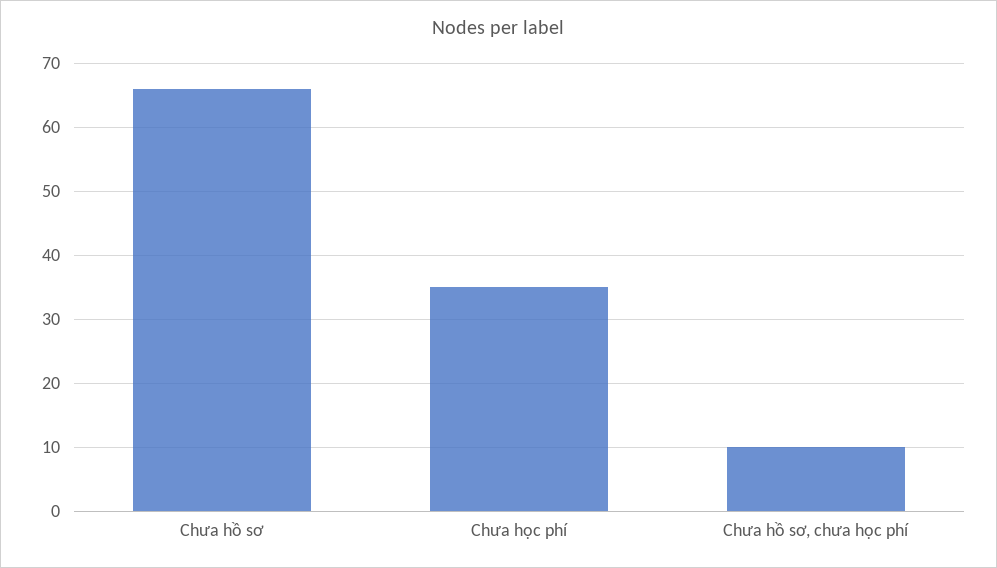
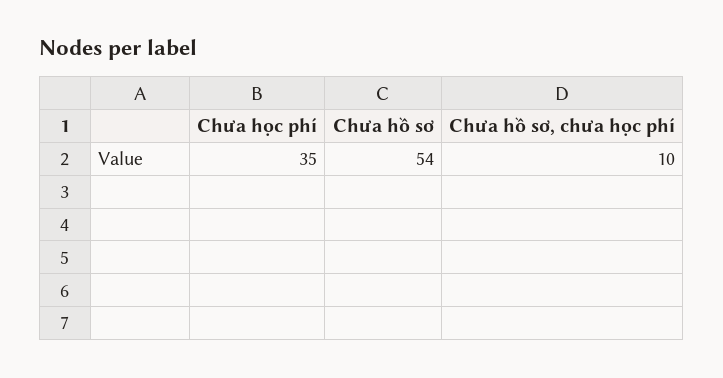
Chưa hồ sơ: 66 -> 54

